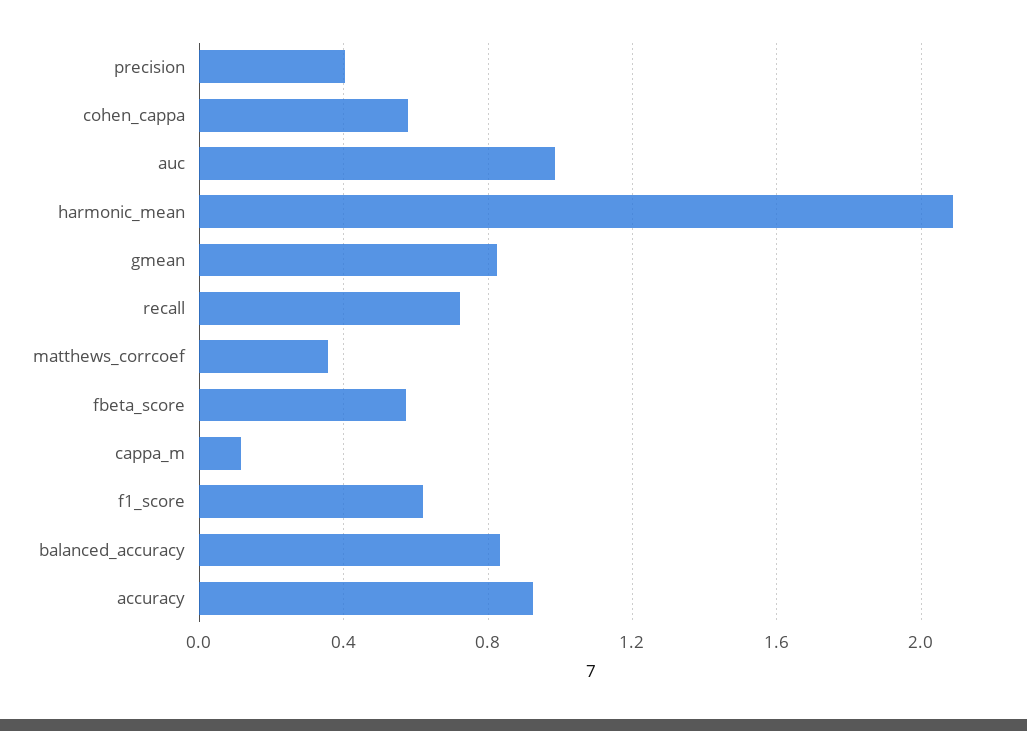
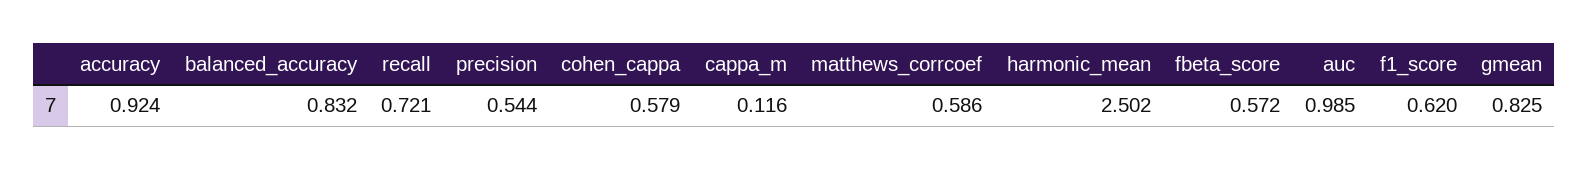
precision: 0.4 -> 0.544
harmonic_mean: 2.1 -> 2.502
matthews_corrcoef: 0.35 -> 0.586

